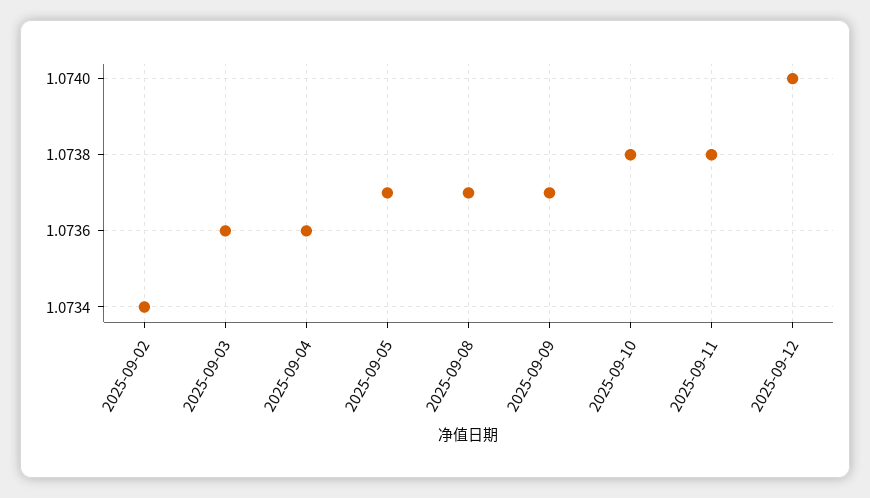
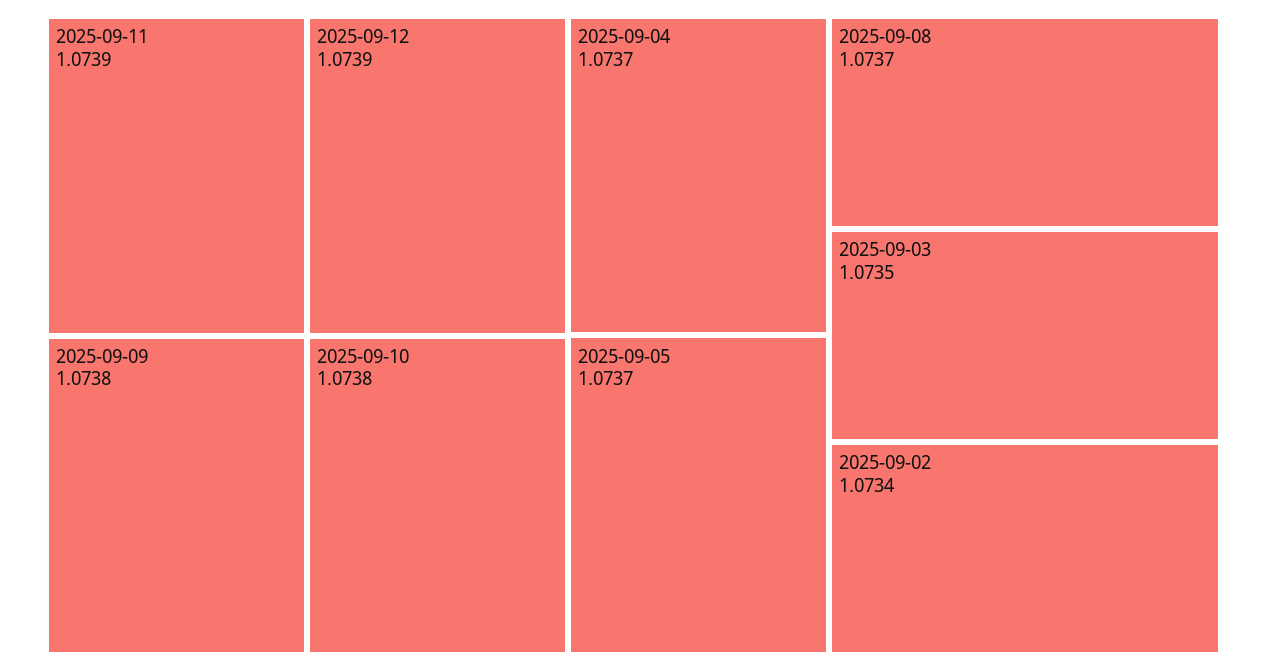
2025-09-03: 1.0736 -> 1.0735
2025-09-04: 1.0736 -> 1.0737
2025-09-09: 1.0737 -> 1.0738
2025-09-11: 1.0738 -> 1.0739
2025-09-12: 1.074 -> 1.0739

